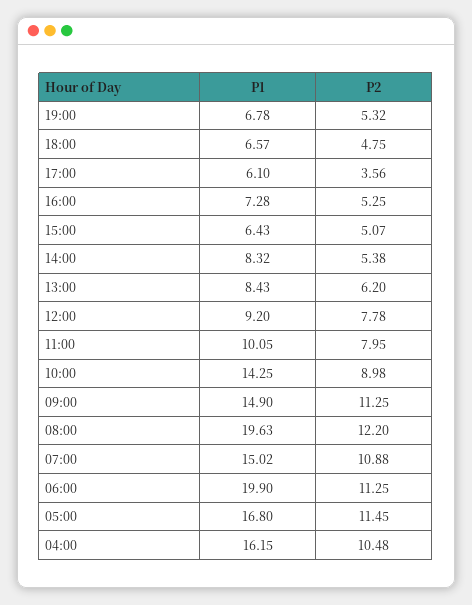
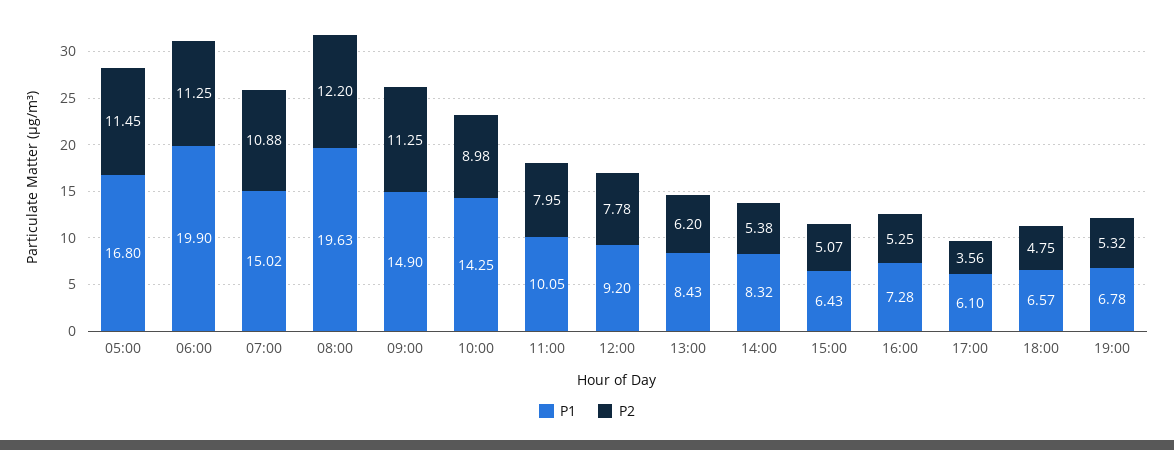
P1, 04:00: 16.15 -> none
P2, 04:00: 10.48 -> none

